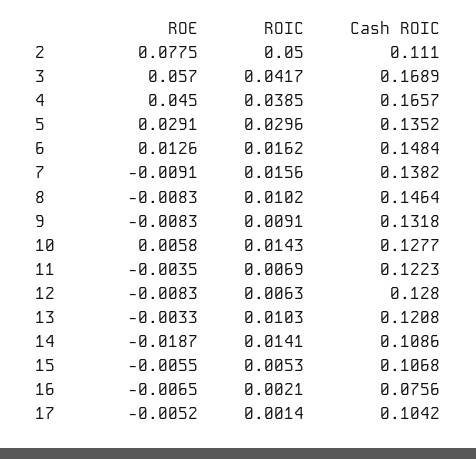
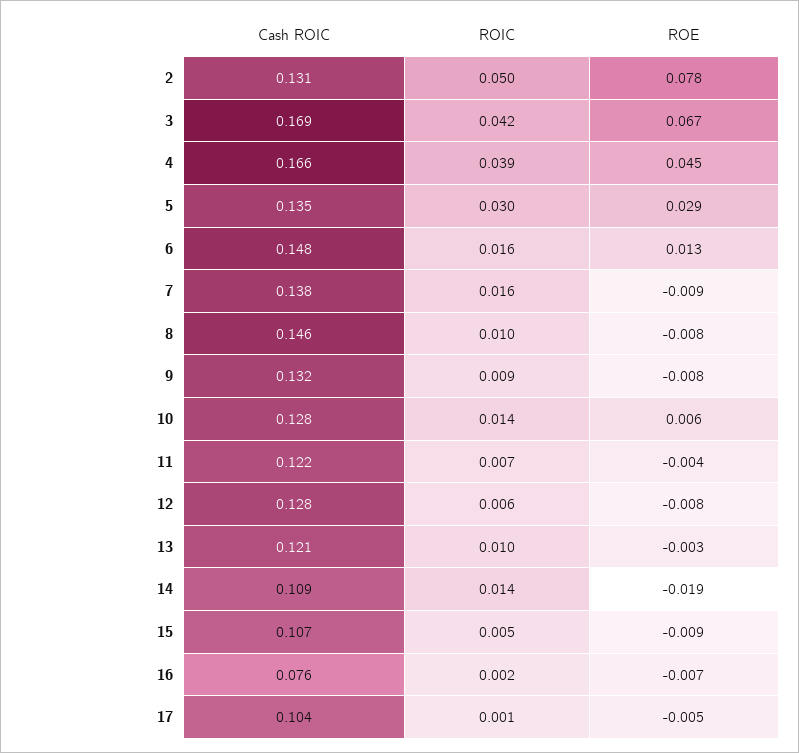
Cash ROIC, 2: 0.111 -> 0.131
ROE, 3: 0.057 -> 0.067
ROE, 15: -0.0055 -> -0.009

